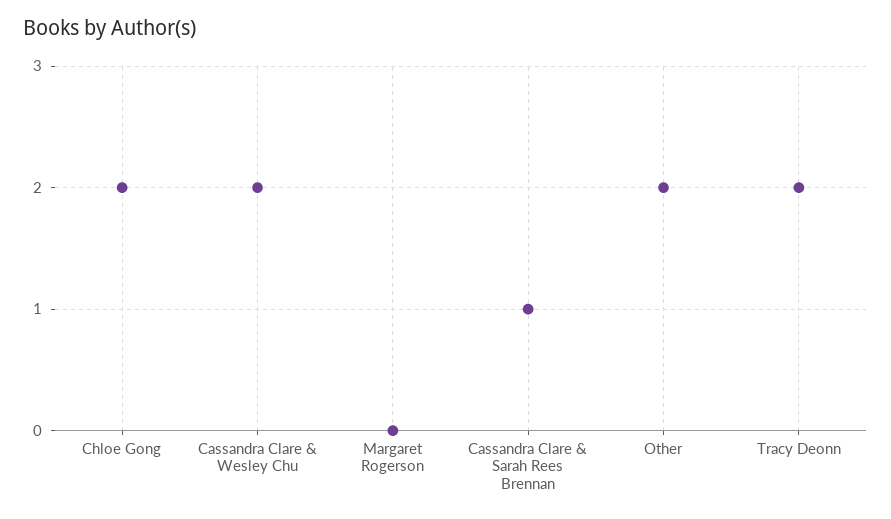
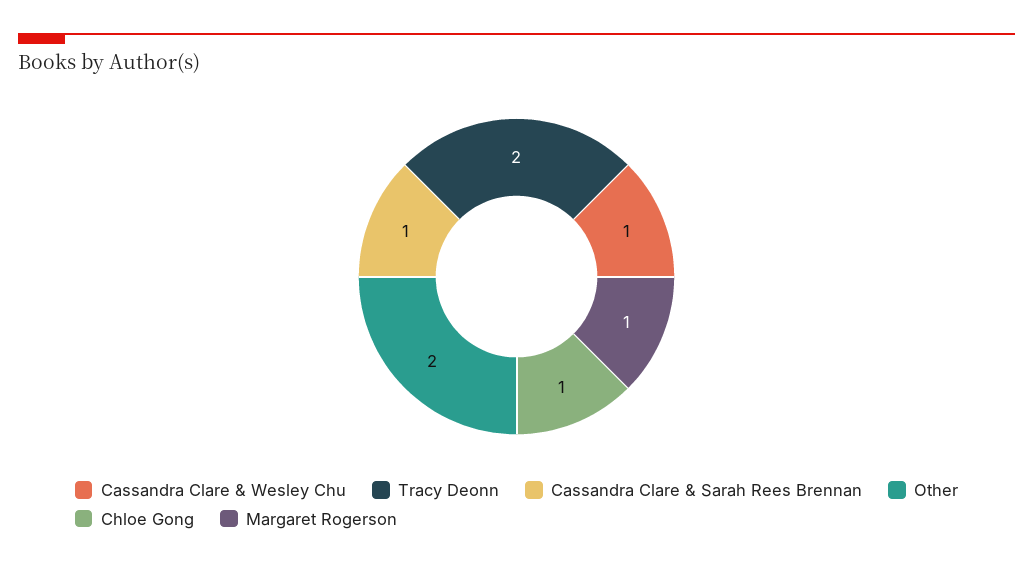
Chloe Gong: 2 -> 1
Cassandra Clare & Wesley Chu: 2 -> 1
Margaret Rogerson: 0 -> 1

